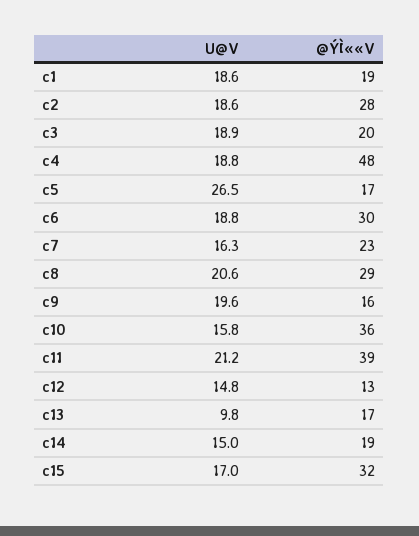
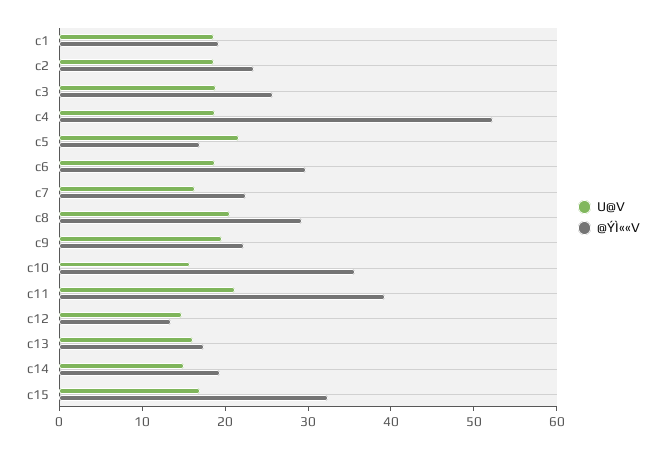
@ÝÌ««V, c2: 28 -> 24
@ÝÌ««V, c3: 20 -> 26
@ÝÌ««V, c4: 48 -> 52
U@V, c5: 26.5 -> 22
@ÝÌ««V, c9: 16 -> 22
U@V, c13: 9.8 -> 16

